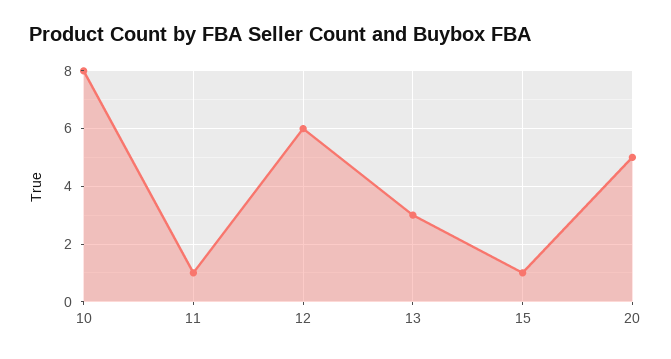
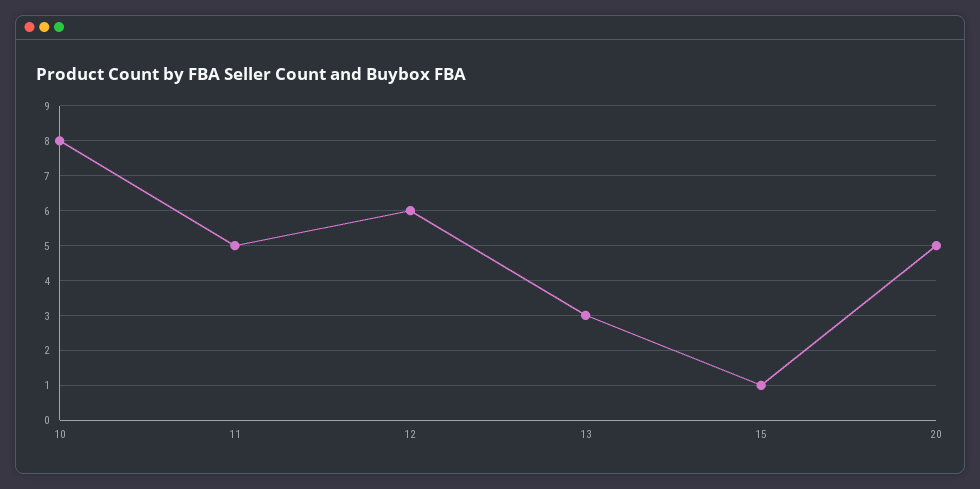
11: 1 -> 5

